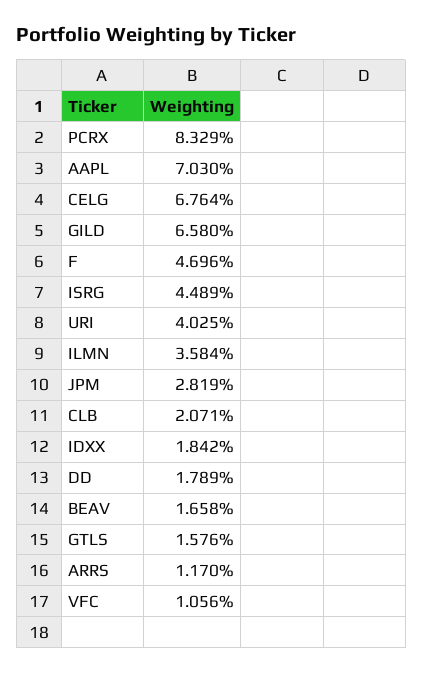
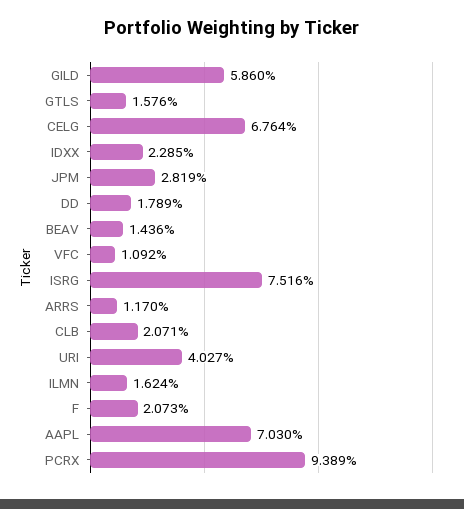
PCRX: 8.329 -> 9.389
GILD: 6.58 -> 5.86
F: 4.696 -> 2.073
ISRG: 4.489 -> 7.516
URI: 4.025 -> 4.027
ILMN: 3.584 -> 1.624
IDXX: 1.842 -> 2.285
BEAV: 1.658 -> 1.436
VFC: 1.056 -> 1.092

